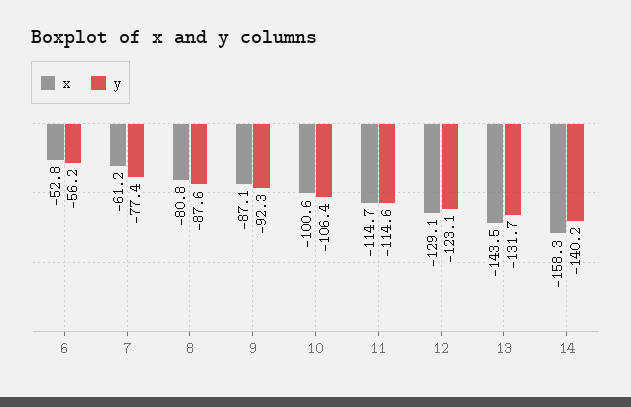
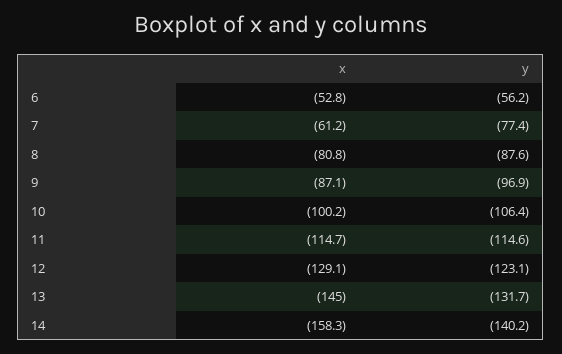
y, 9: -92.3 -> -96.9
x, 10: -100.6 -> -100.2
x, 13: -143.5 -> -145

